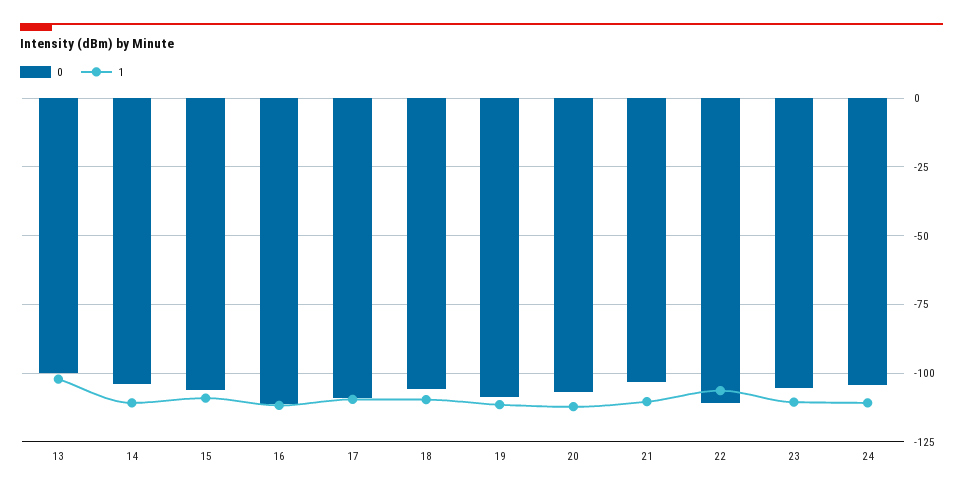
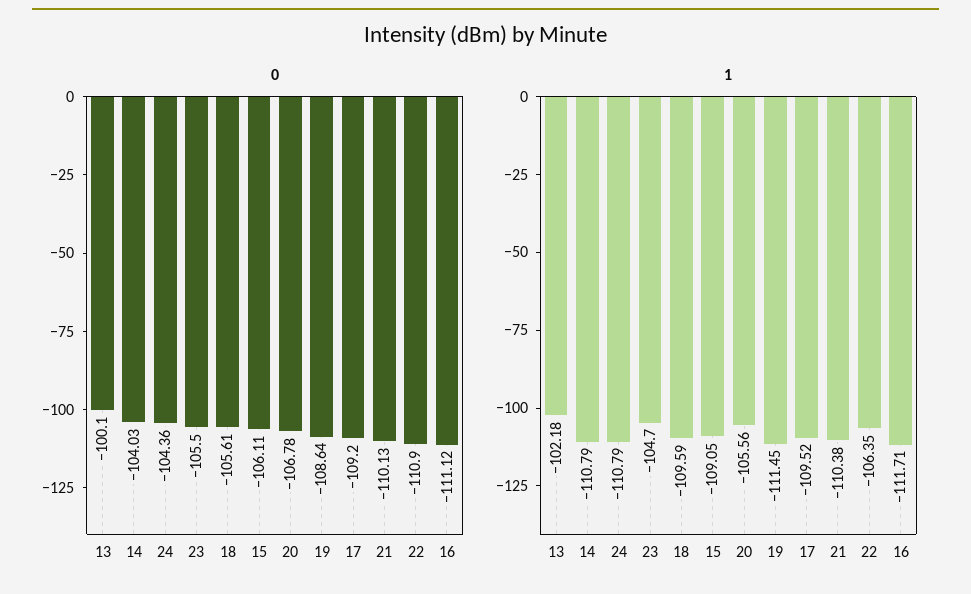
1, 20: -112.5 -> -105.56
0, 21: -102.5 -> -110.13
1, 23: -110 -> -104.7

